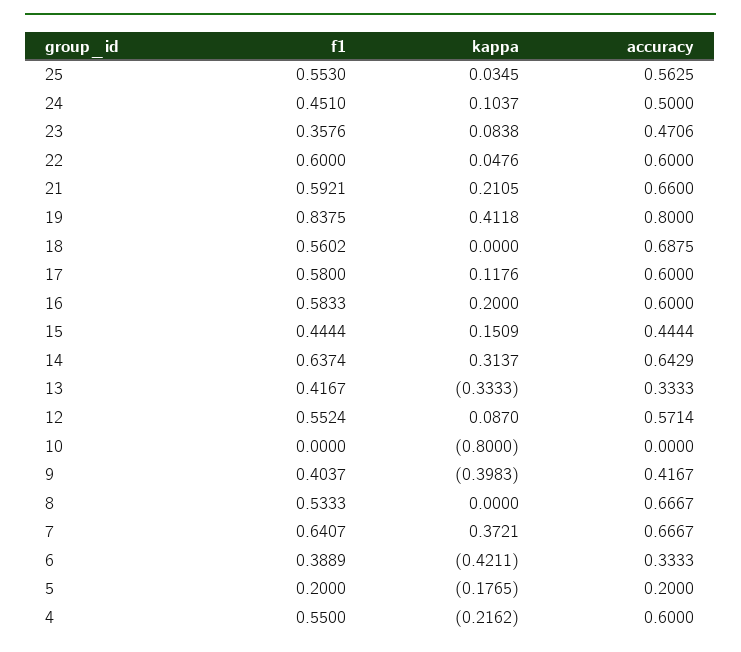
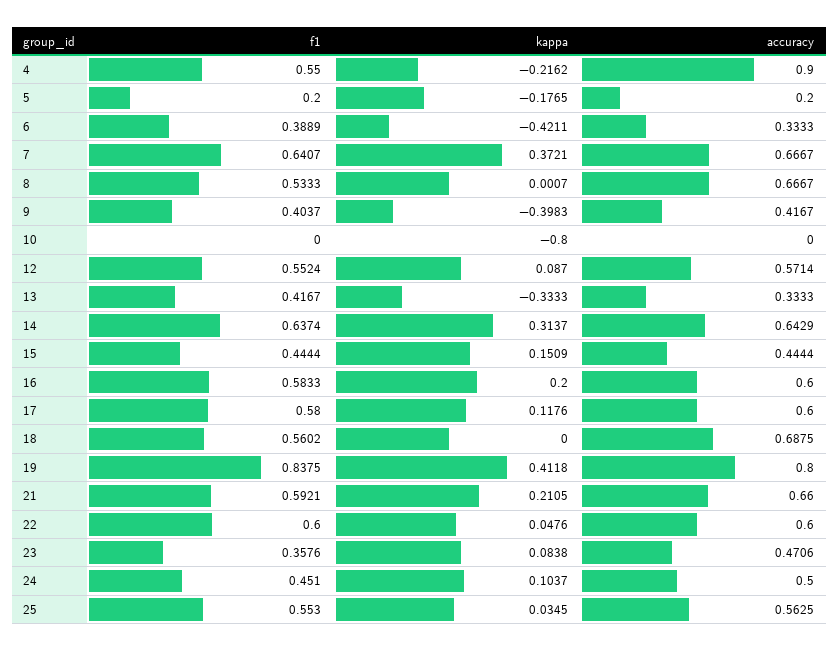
kappa, 8: 0 -> 0.0007
accuracy, 4: 0.6 -> 0.9

